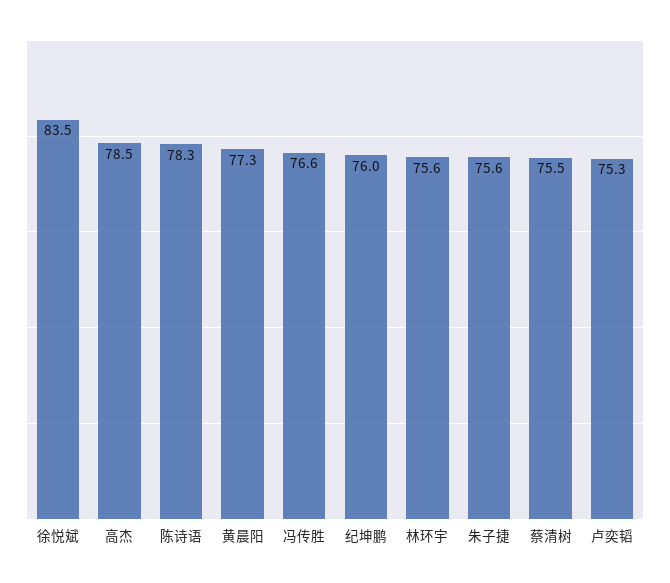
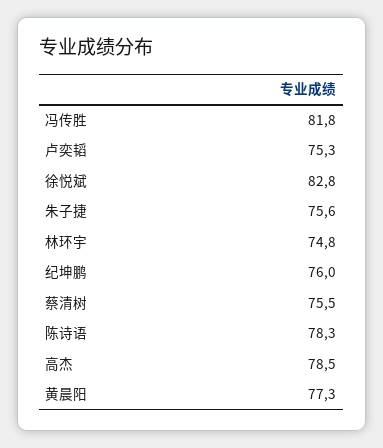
徐悦斌: 83.5 -> 82.8
冯传胜: 76.6 -> 81.8
林环宇: 75.6 -> 74.8

